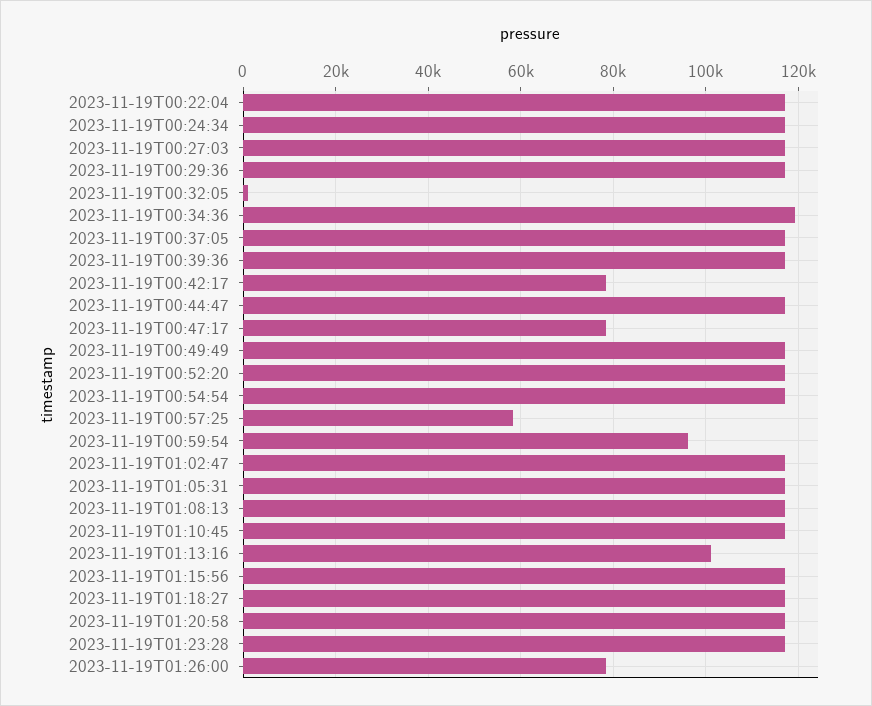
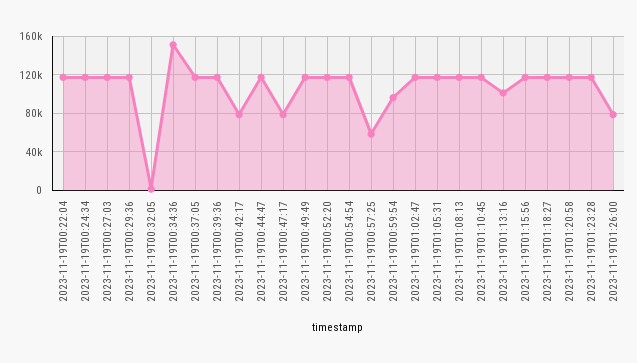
2023-11-19T00:34:36: 120000 -> 150000

